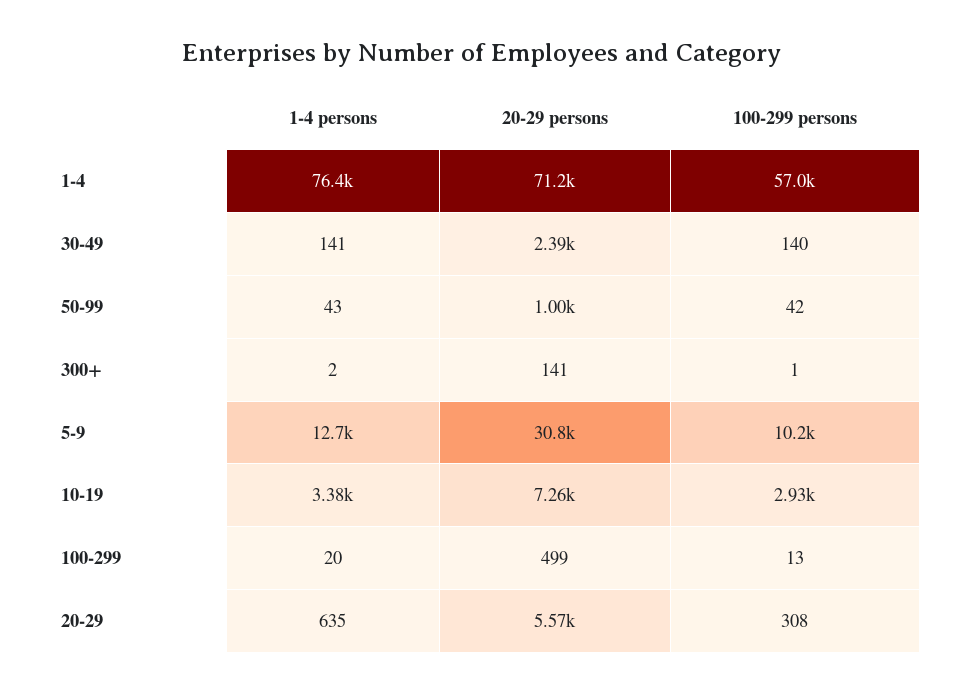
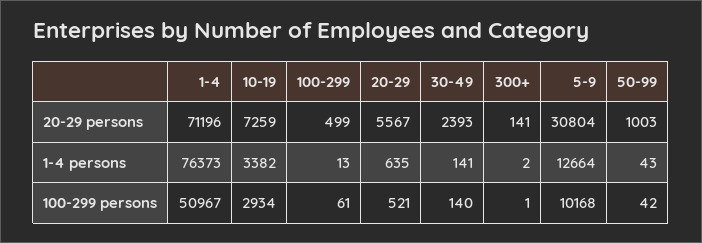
100-299 persons, 1-4: 57000 -> 50967
1-4 persons, 100-299: 20 -> 13
100-299 persons, 100-299: 13 -> 61
100-299 persons, 20-29: 308 -> 521

